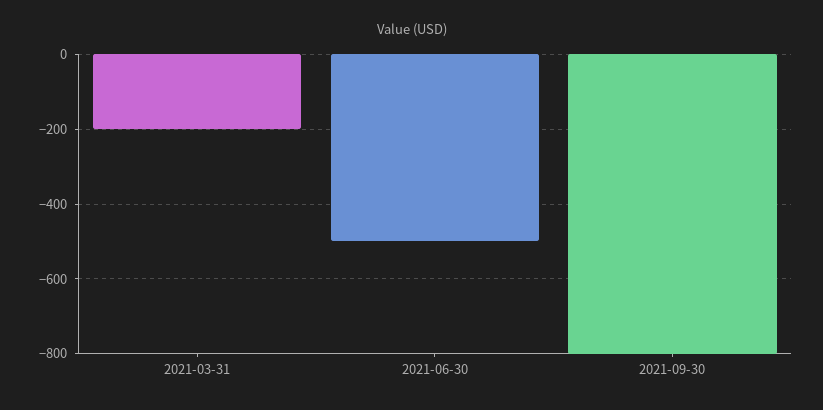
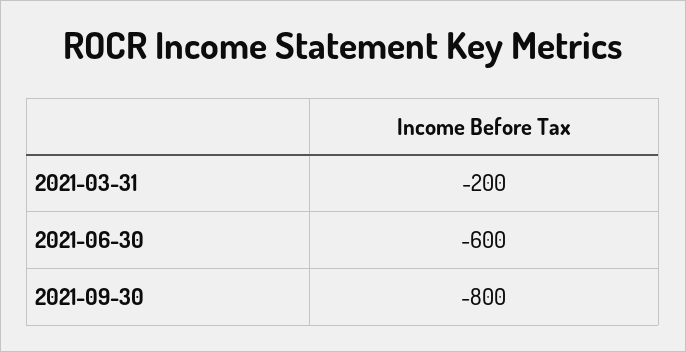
2021-06-30: -500 -> -600

